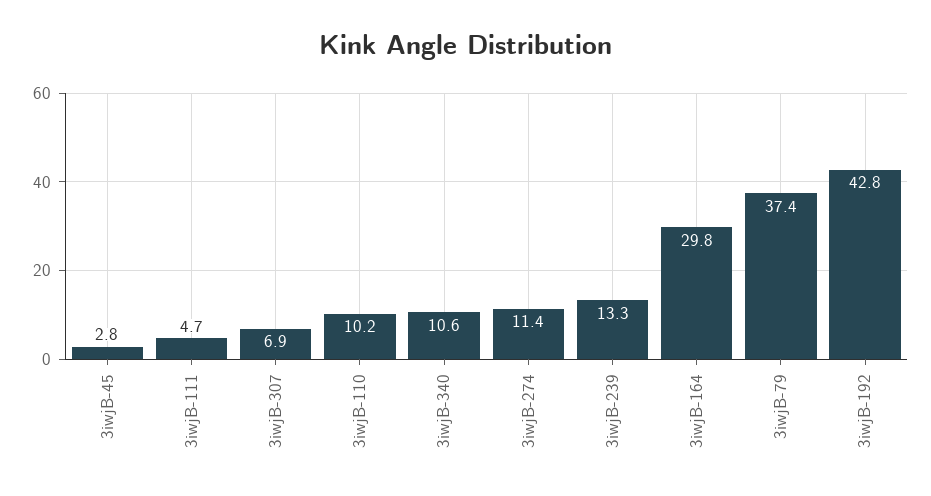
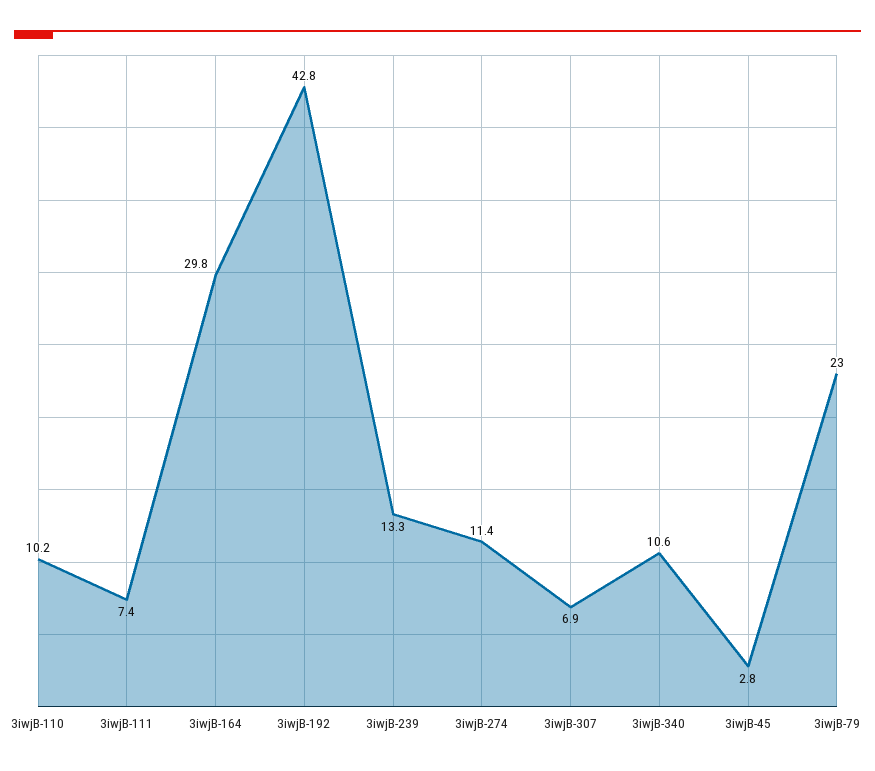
3iwjB-111: 4.7 -> 7.4
3iwjB-79: 37.4 -> 23

